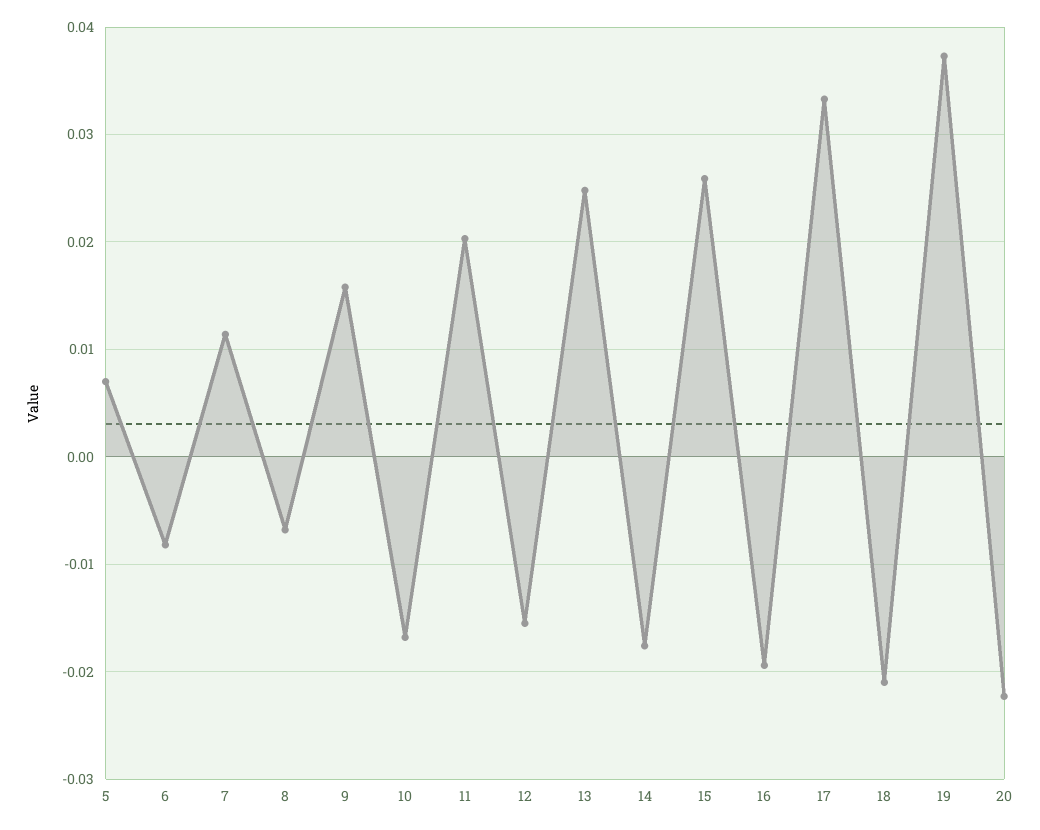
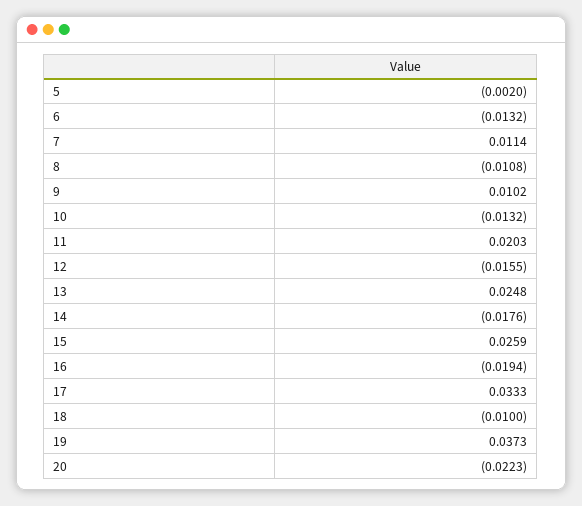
5: 0.007 -> -0.002
6: -0.008 -> -0.0132
8: -0.007 -> -0.0108
9: 0.016 -> 0.0102
10: -0.017 -> -0.0132
18: -0.021 -> -0.01

